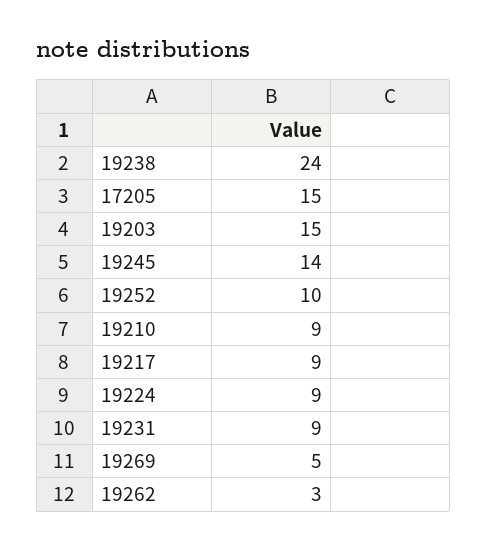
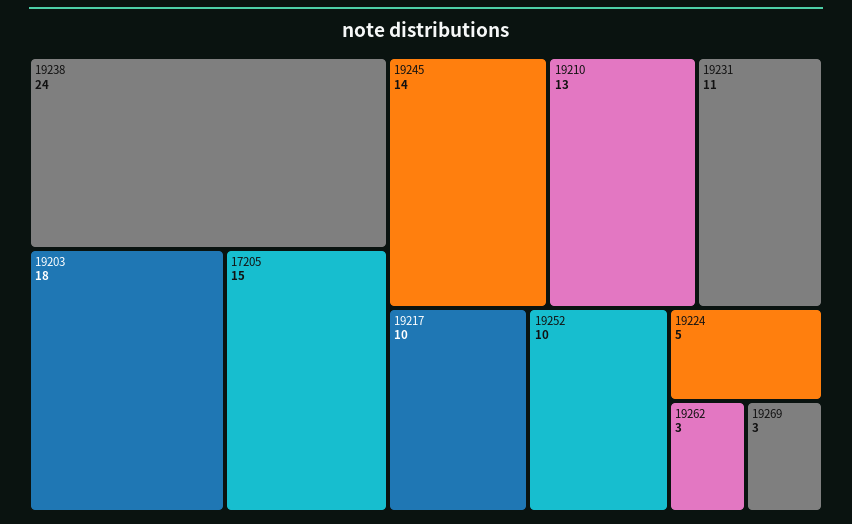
19203: 15 -> 18
19210: 9 -> 13
19217: 9 -> 10
19224: 9 -> 5
19231: 9 -> 11
19269: 5 -> 3

